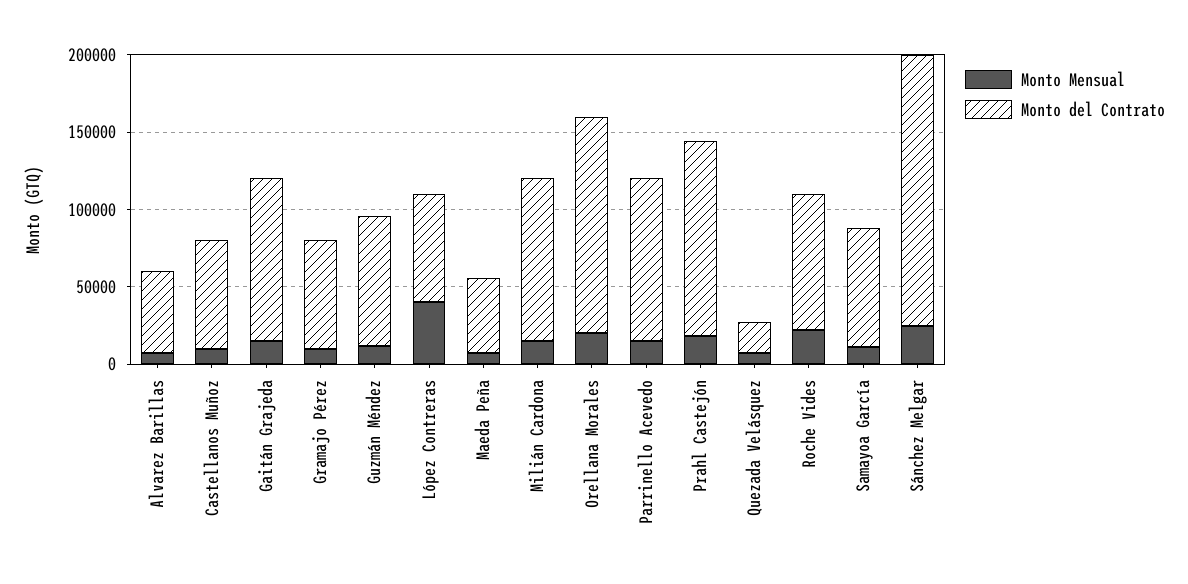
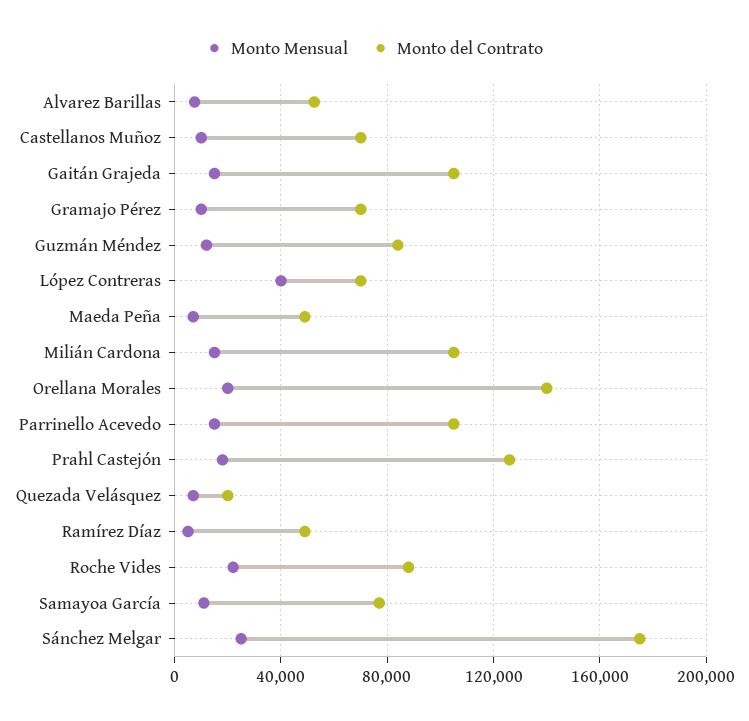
Monto Mensual, Ramírez Díaz: none -> 5000
Monto del Contrato, Ramírez Díaz: none -> 50000

